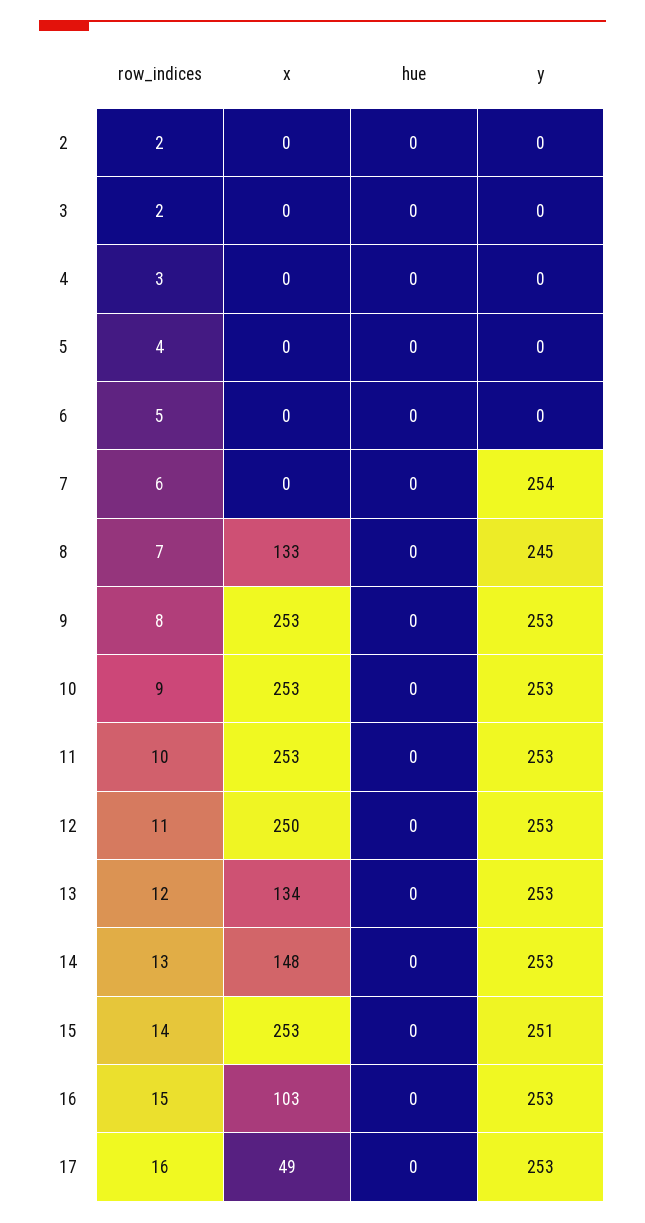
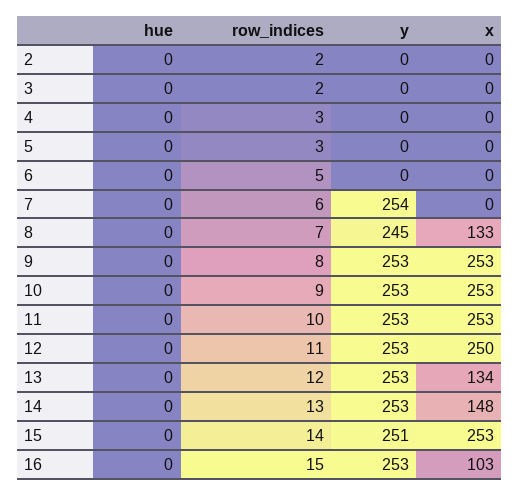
row_indices, 5: 4 -> 3
row_indices, 17: 16 -> none
x, 17: 49 -> none
hue, 17: 0 -> none
y, 17: 253 -> none

